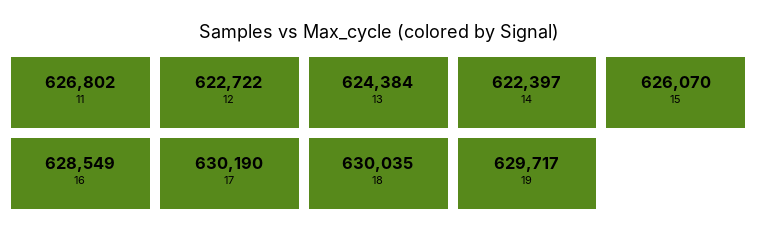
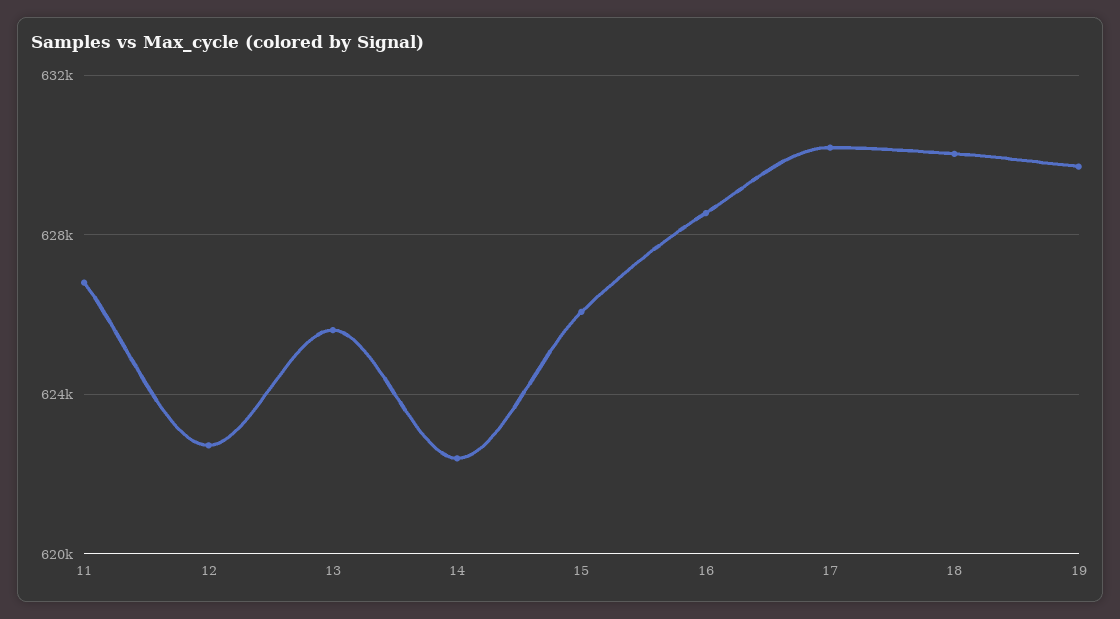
13: 624384 -> 625500

